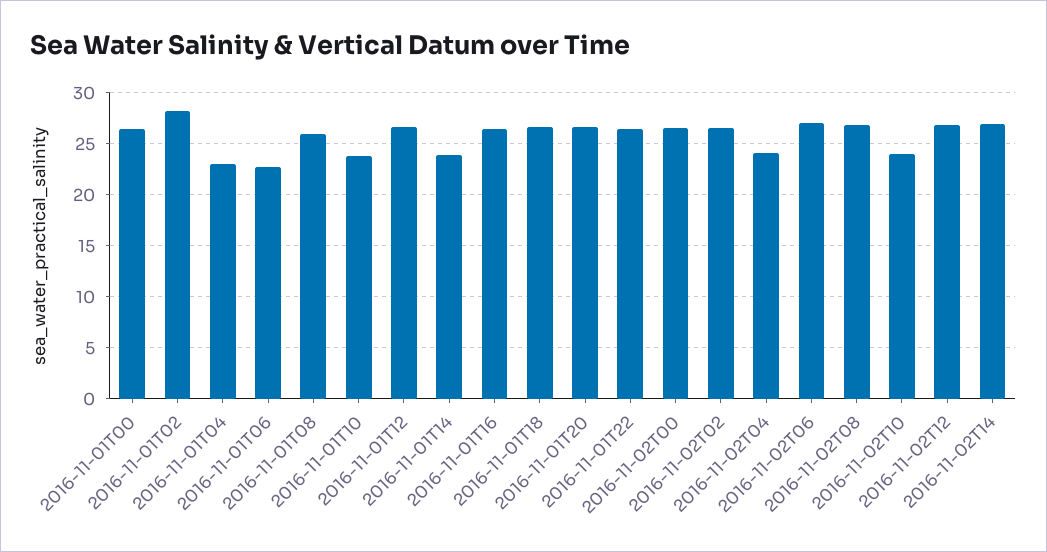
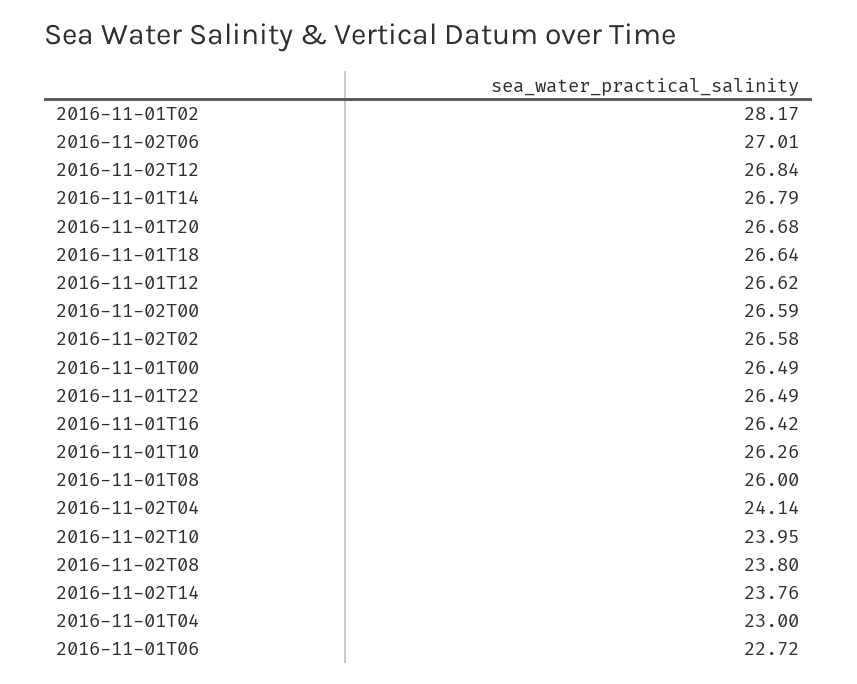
2016-11-01T10: 24 -> 26.26
2016-11-01T14: 24 -> 26.79
2016-11-02T08: 27 -> 23.8
2016-11-02T14: 27 -> 23.76

